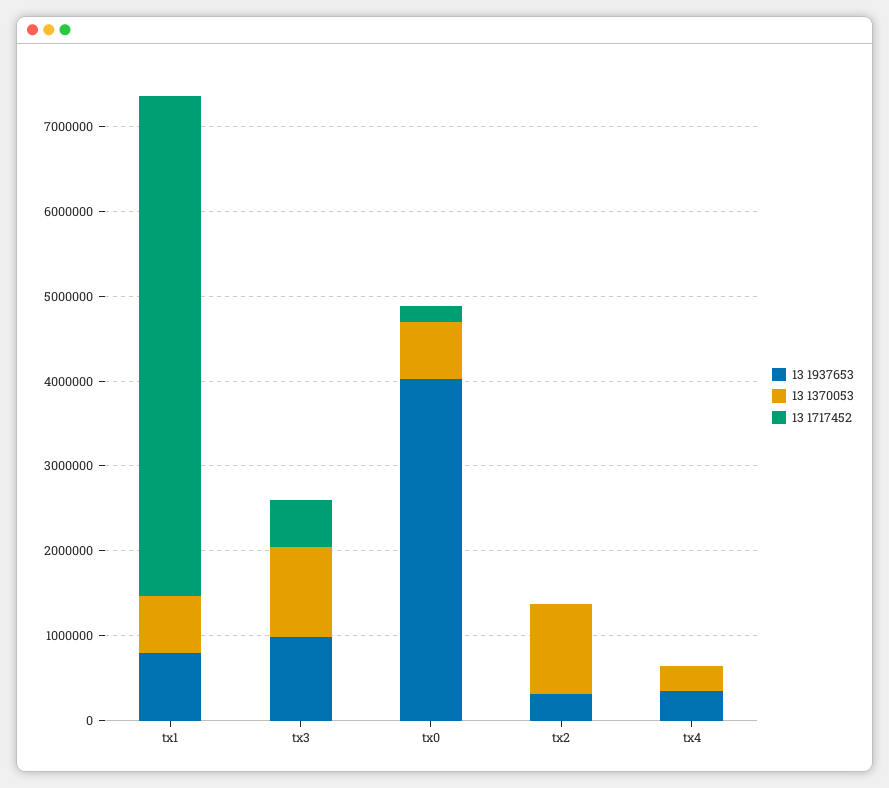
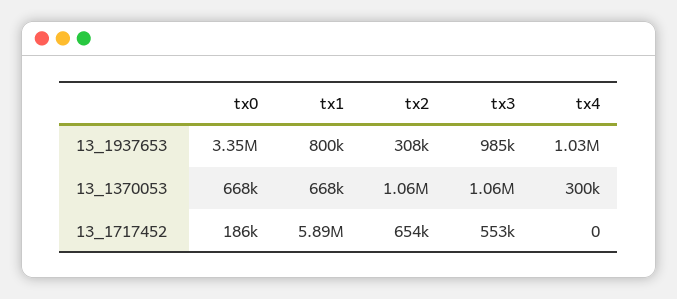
13 1937653, tx0: 4000000 -> 3350000
13 1717452, tx2: 0 -> 654000
13 1937653, tx4: 400000 -> 1030000

